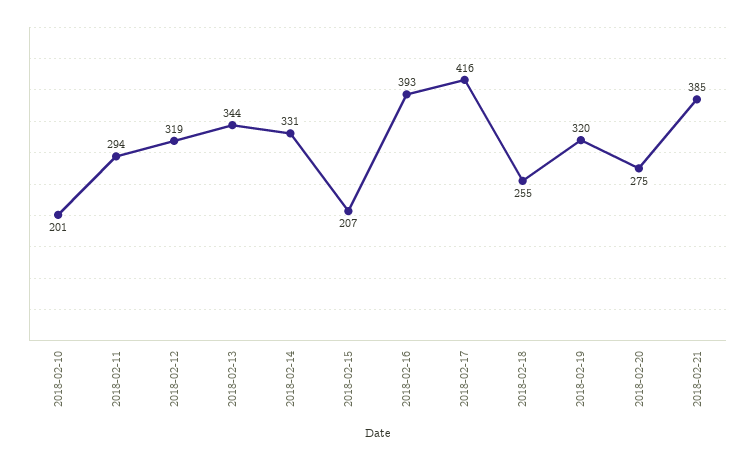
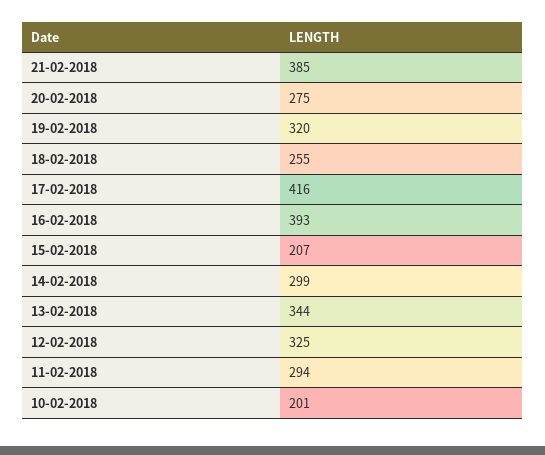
2018-02-12: 319 -> 325
2018-02-14: 331 -> 299

